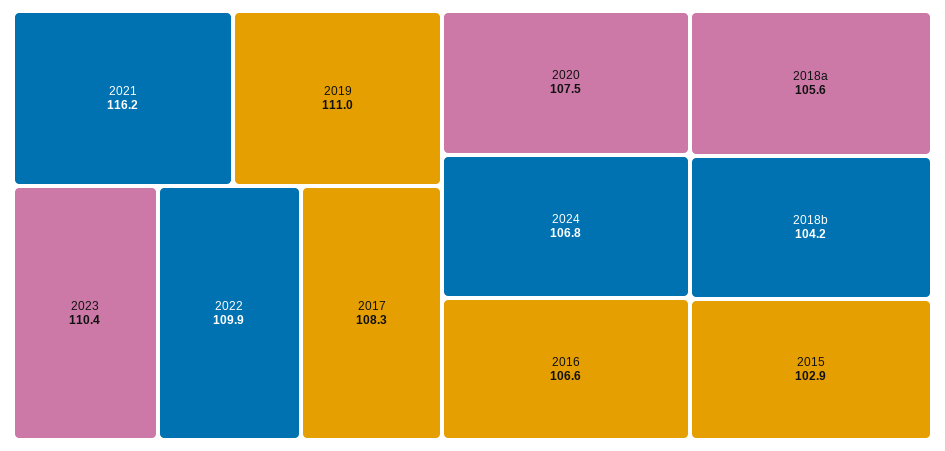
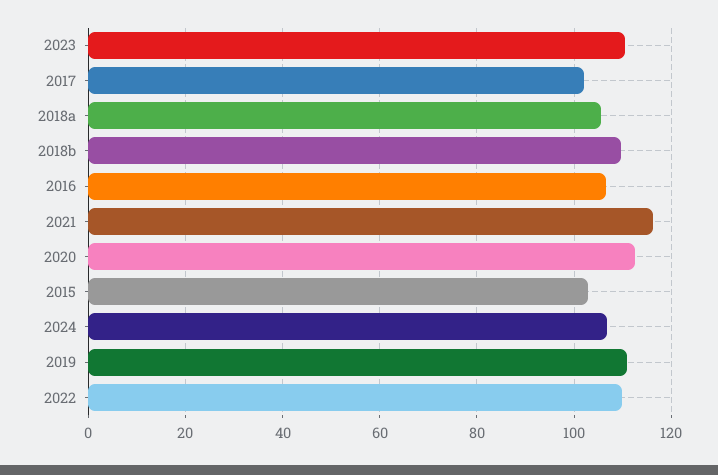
2017: 108.3 -> 102
2020: 107.5 -> 112
2018b: 104.2 -> 110

